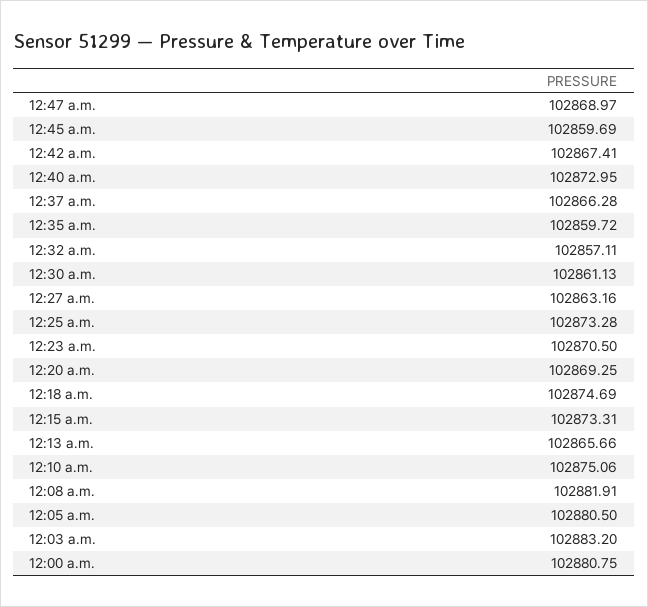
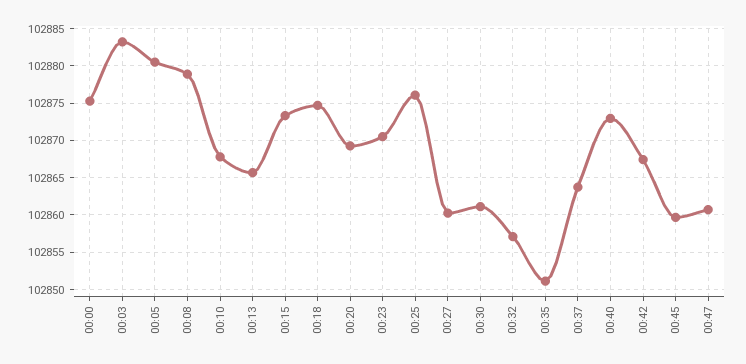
12:47 a.m.: 102868.97 -> 102861
12:37 a.m.: 102866.28 -> 102864
12:35 a.m.: 102859.72 -> 102851
12:27 a.m.: 102863.16 -> 102860
12:25 a.m.: 102873.28 -> 102876
12:10 a.m.: 102875.06 -> 102868
12:08 a.m.: 102881.91 -> 102879
12:00 a.m.: 102880.75 -> 102875

